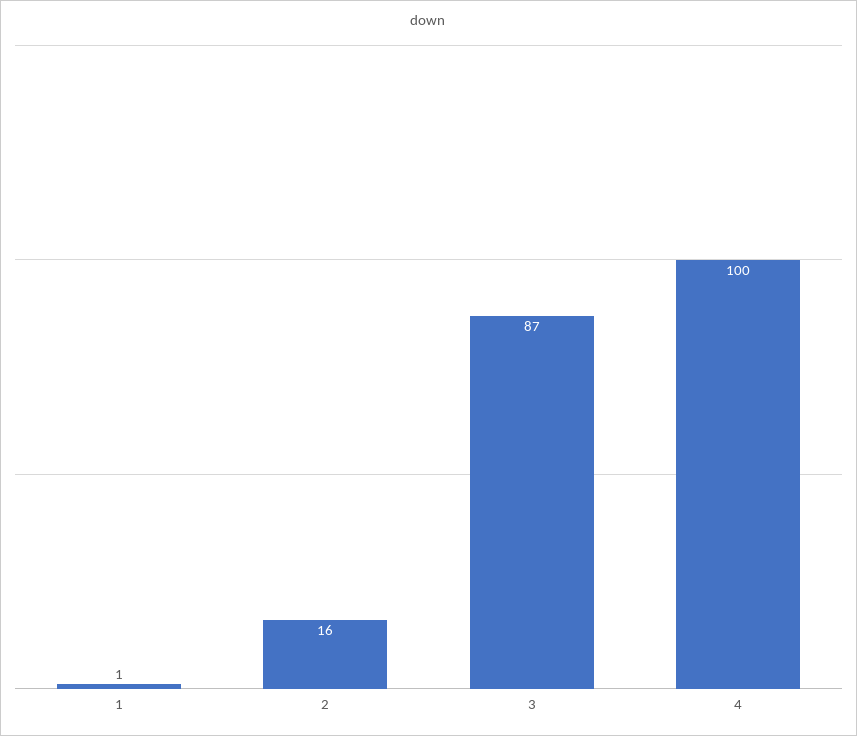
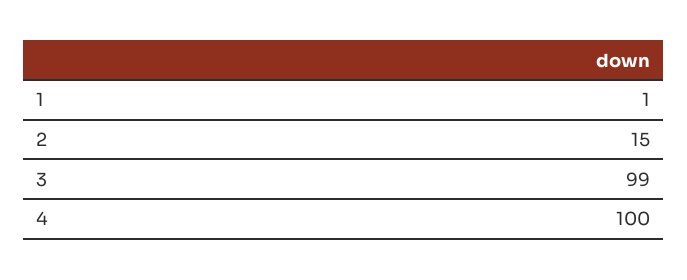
2: 16 -> 15
3: 87 -> 99

